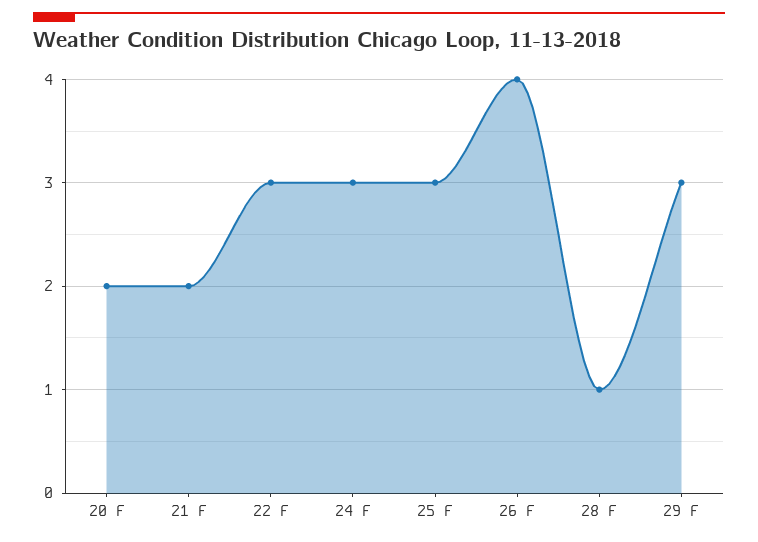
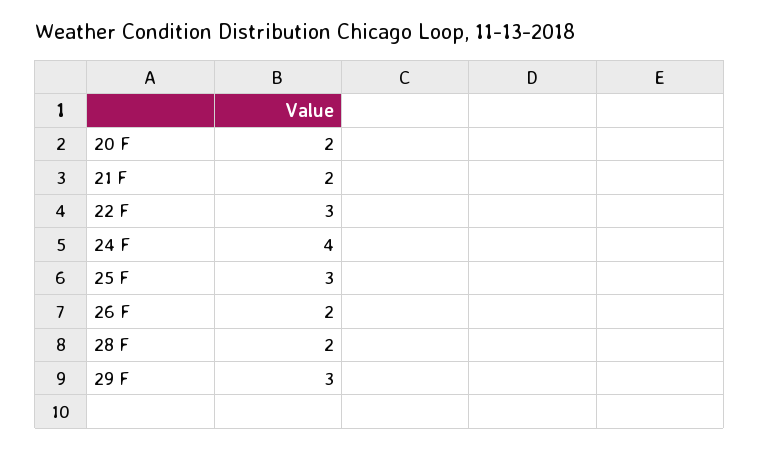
24 F: 3 -> 4
26 F: 4 -> 2
28 F: 1 -> 2

